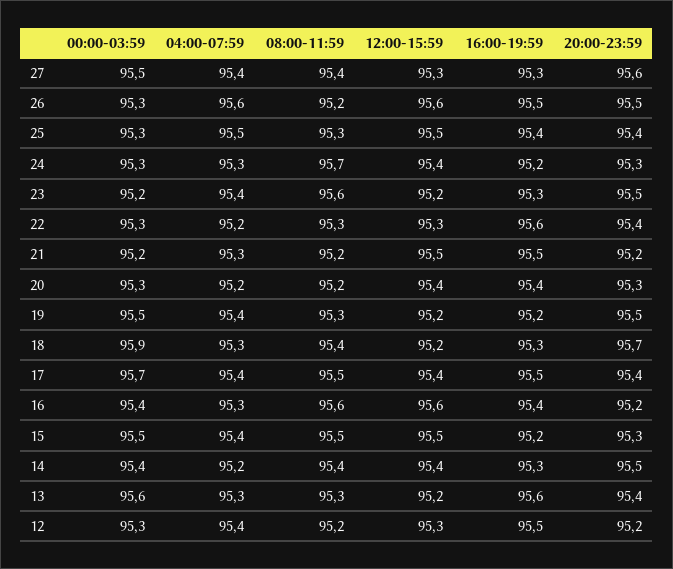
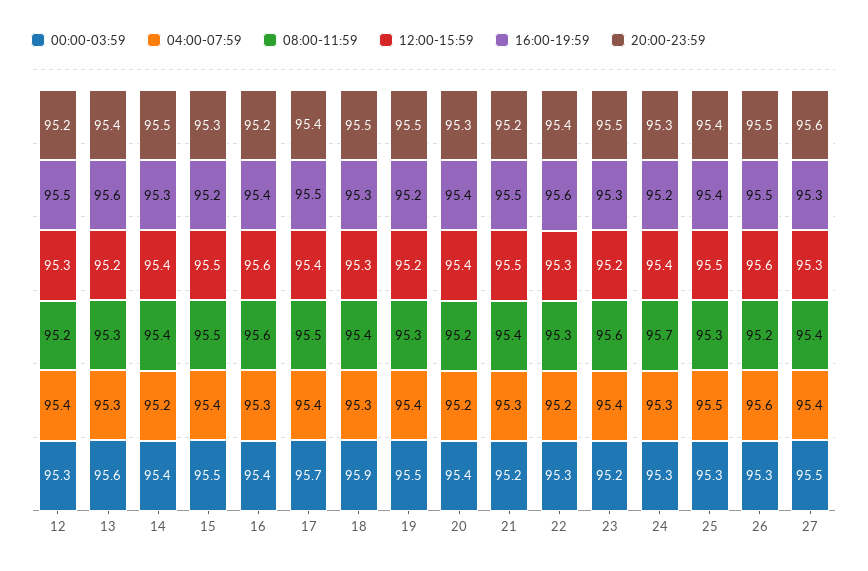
08:00-11:59, 21: 95.2 -> 95.4
00:00-03:59, 20: 95.3 -> 95.4
12:00-15:59, 18: 95.2 -> 95.3
20:00-23:59, 18: 95.7 -> 95.5

